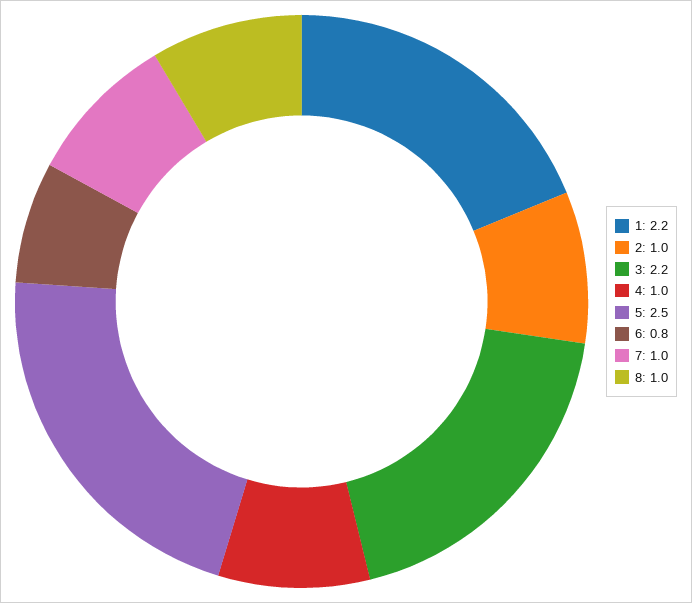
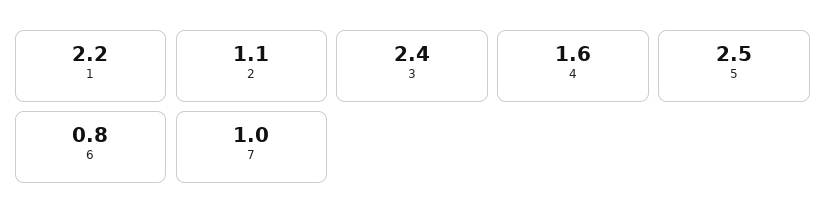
2: 1 -> 1.1
3: 2.2 -> 2.4
4: 1 -> 1.6
8: 1 -> none

